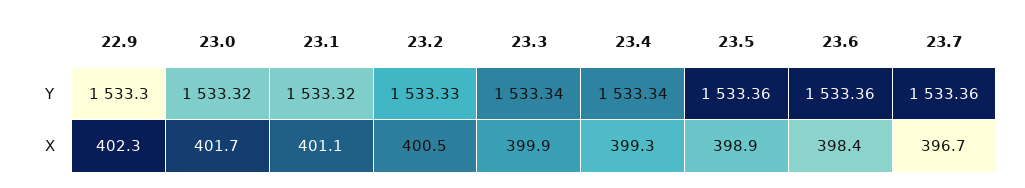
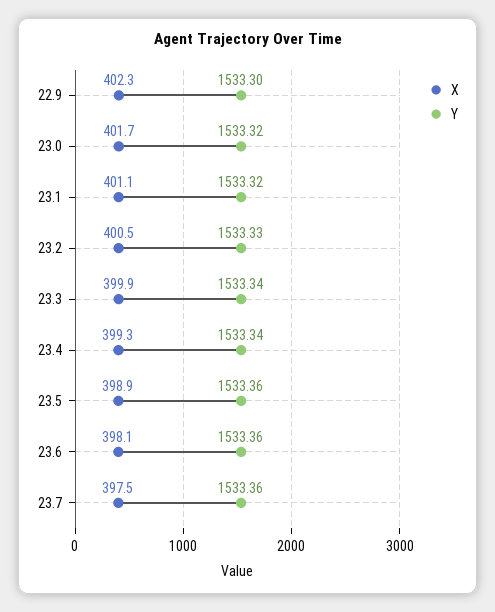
X, 23.6: 398.4 -> 398.1
X, 23.7: 396.7 -> 397.5

